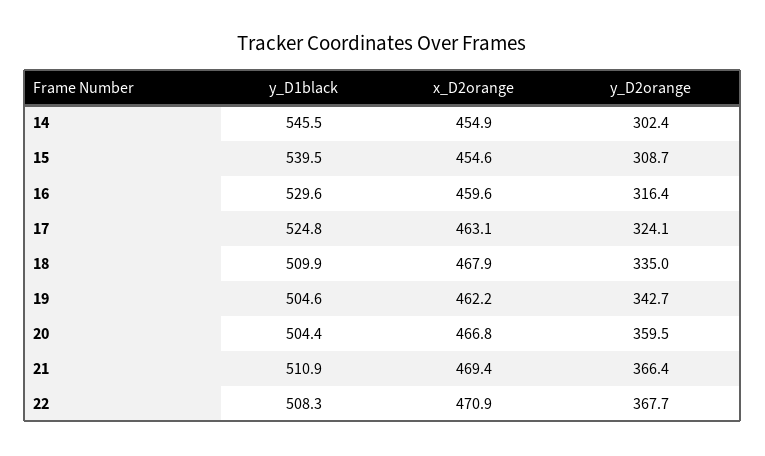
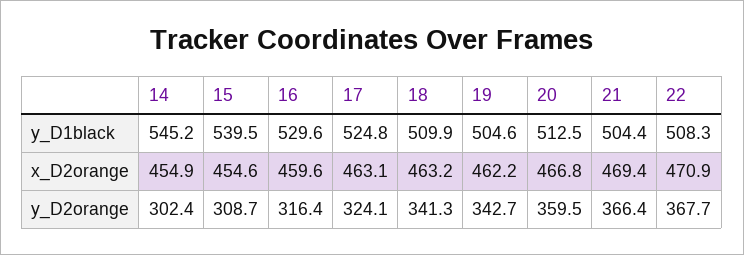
y_D1black, 14: 545.5 -> 545.2
x_D2orange, 18: 467.9 -> 463.2
y_D2orange, 18: 335 -> 341.3
y_D1black, 20: 504.4 -> 512.5
y_D1black, 21: 510.9 -> 504.4

